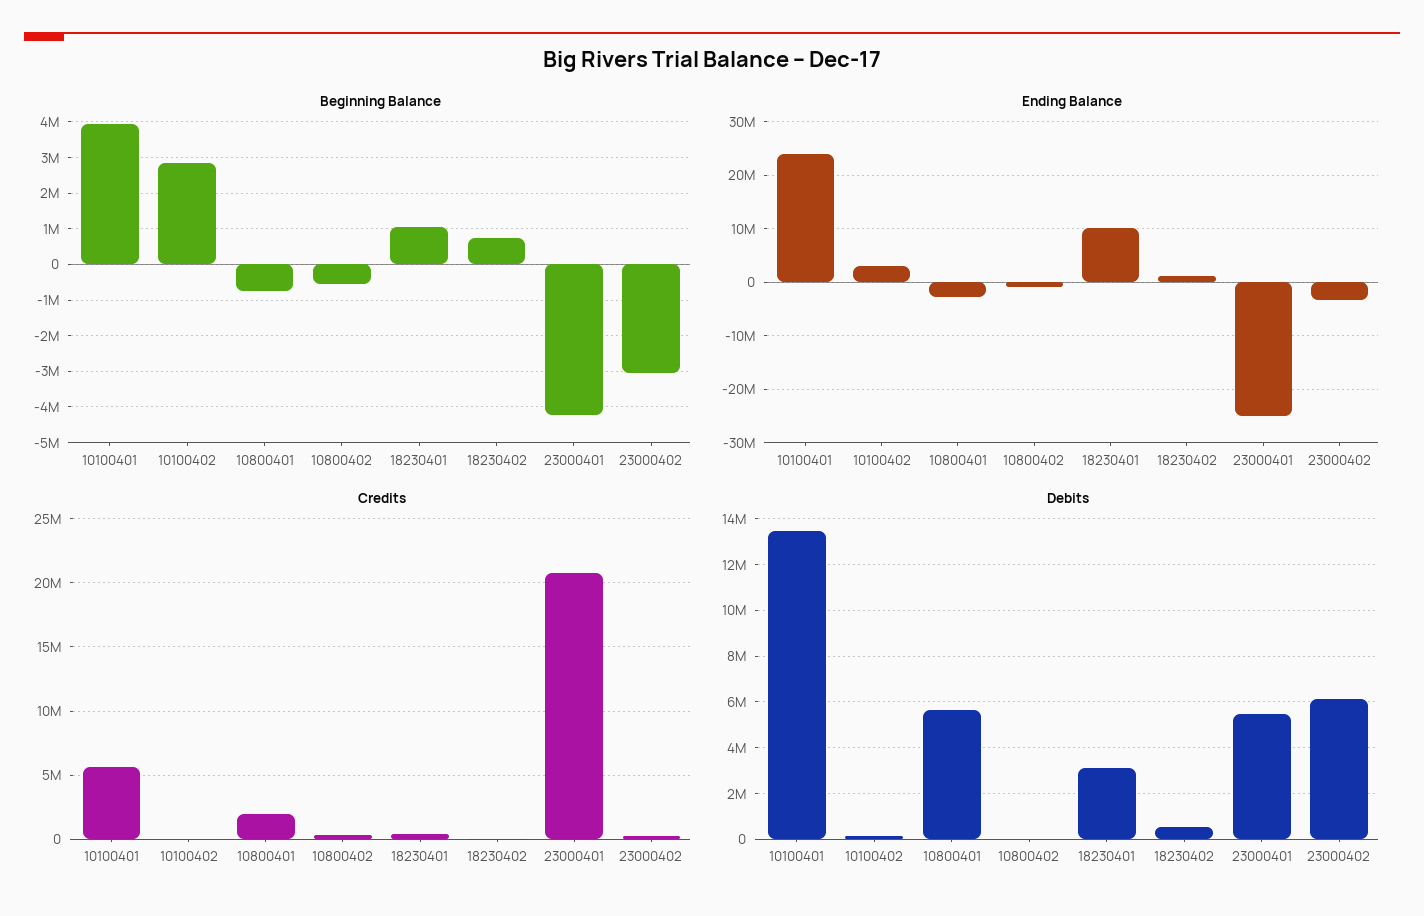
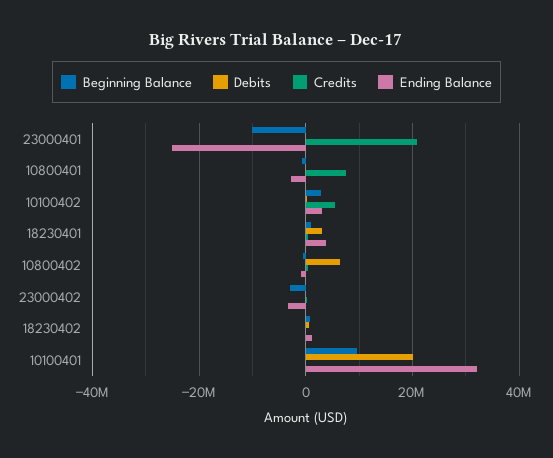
Beginning Balance, 10100401: 4000000 -> 10000000
Beginning Balance, 23000401: -4200000 -> -10000000
Ending Balance, 10100401: 24000000 -> 32000000
Ending Balance, 18230401: 10000000 -> 4000000
Credits, 10100401: 5500000 -> 0
Credits, 10100402: 0 -> 6000000
Credits, 10800401: 2000000 -> 8000000
Debits, 10100401: 13500000 -> 20000000
Debits, 10800401: 5500000 -> 0
Debits, 10800402: 0 -> 6000000
Debits, 23000401: 5500000 -> 0
Debits, 23000402: 6000000 -> 0

